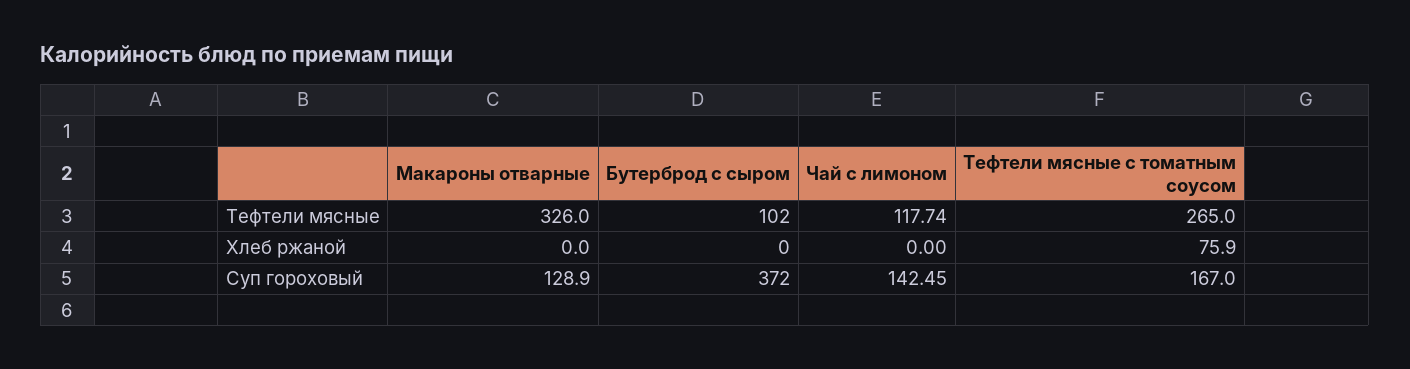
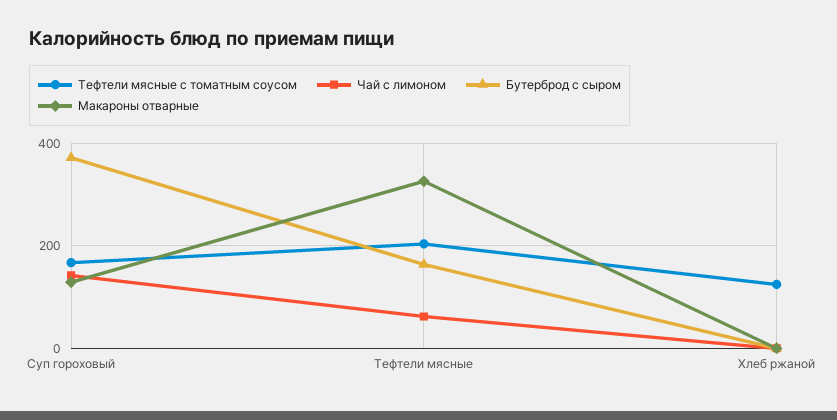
Бутерброд с сыром, Тефтели мясные: 102 -> 160
Чай с лимоном, Тефтели мясные: 117.74 -> 60
Тефтели мясные с томатным соусом, Тефтели мясные: 265 -> 200
Тефтели мясные с томатным соусом, Хлеб ржаной: 75.9 -> 120

